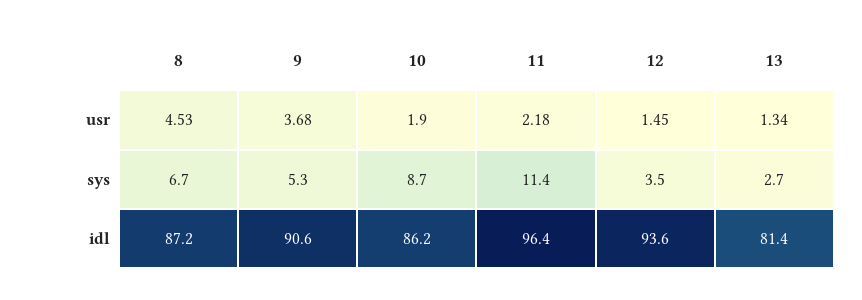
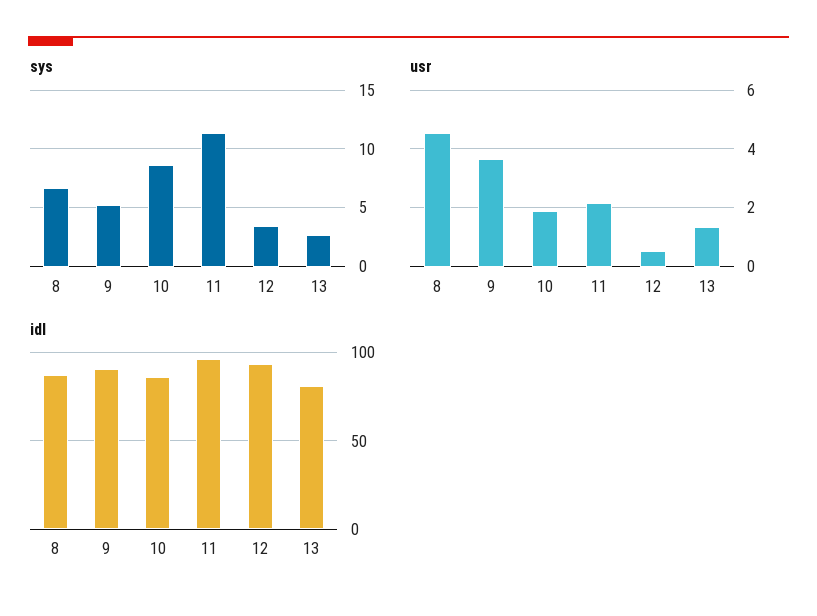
usr, 12: 1.45 -> 0.5

